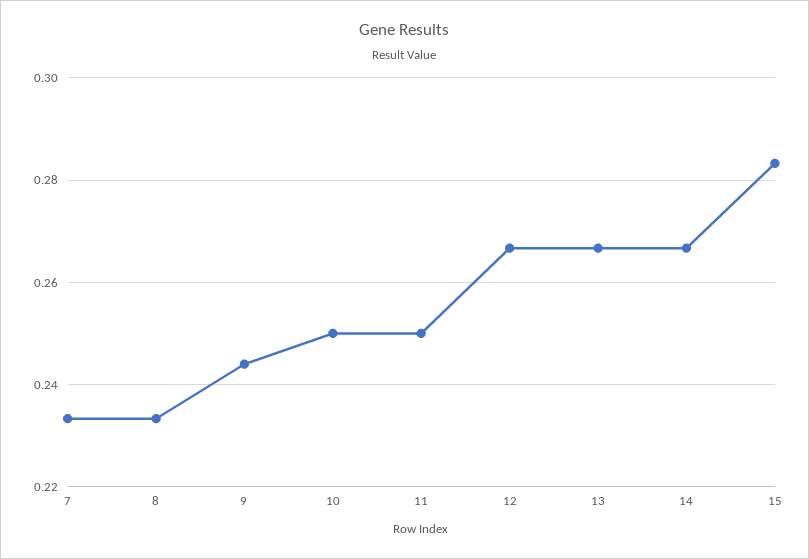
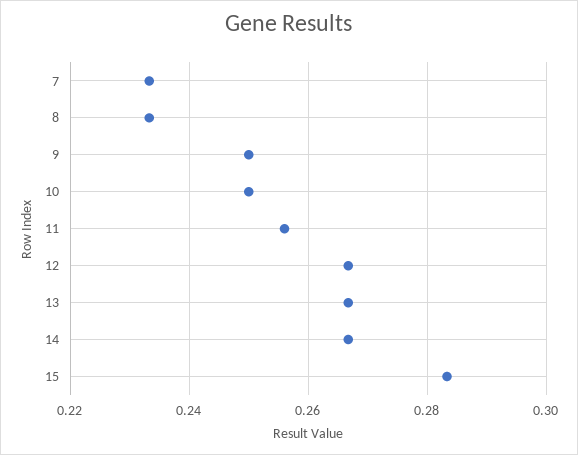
9: 0.244 -> 0.25
11: 0.25 -> 0.256

